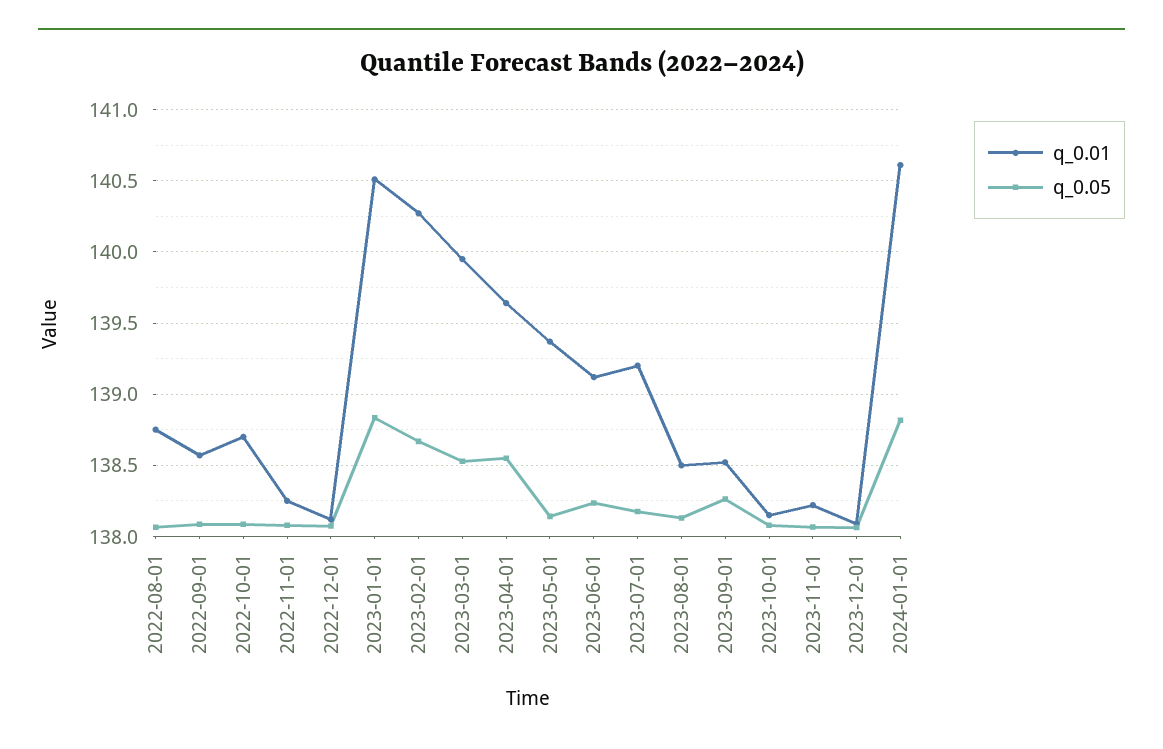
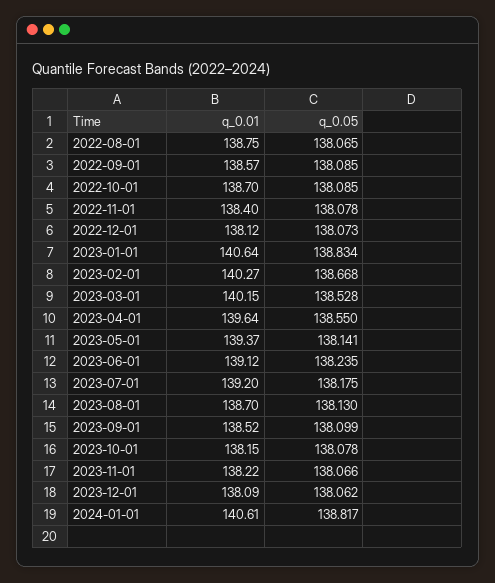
q_0.01, 2022-11-01: 138.25 -> 138.4
q_0.01, 2023-01-01: 140.5 -> 140.64
q_0.01, 2023-03-01: 139.95 -> 140.15
q_0.01, 2023-08-01: 138.5 -> 138.7
q_0.05, 2023-09-01: 138.25 -> 138.099

